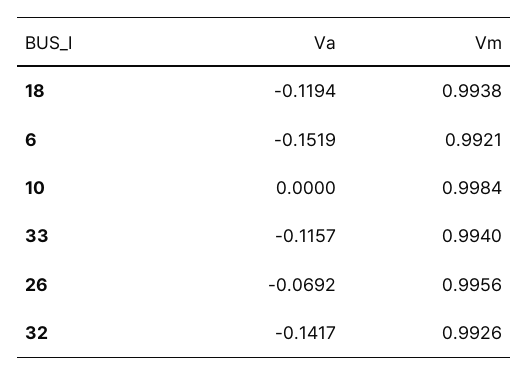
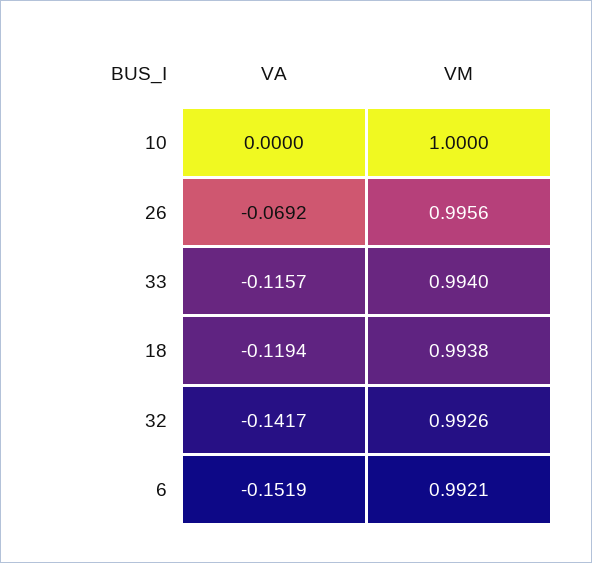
Vm, 10: 0.9984 -> 1

